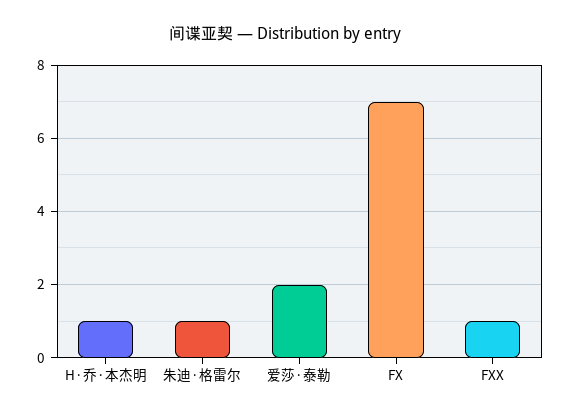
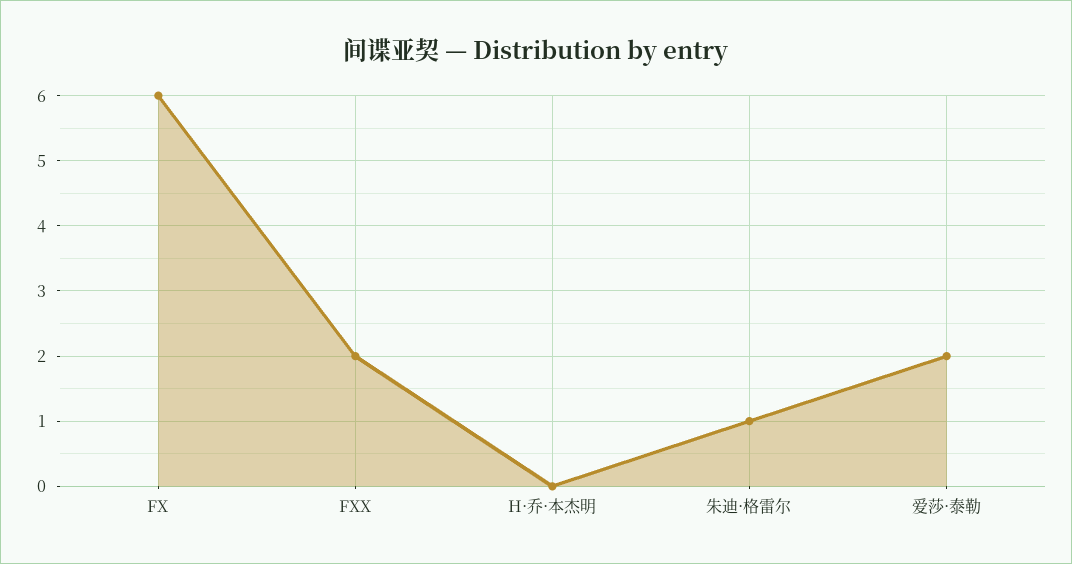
H·乔·本杰明: 1 -> 0
FX: 7 -> 6
FXX: 1 -> 2

